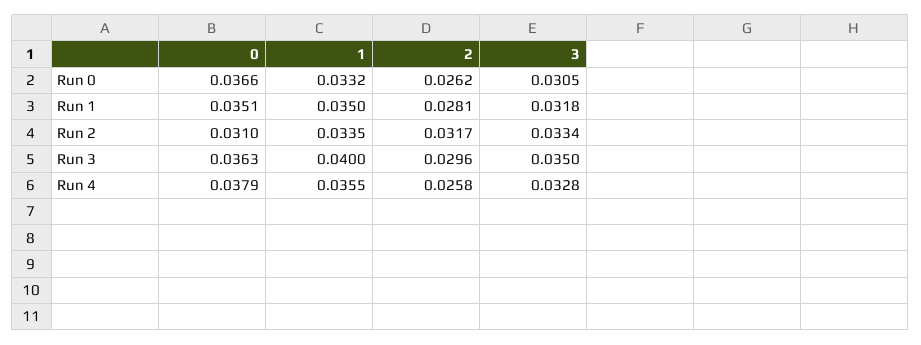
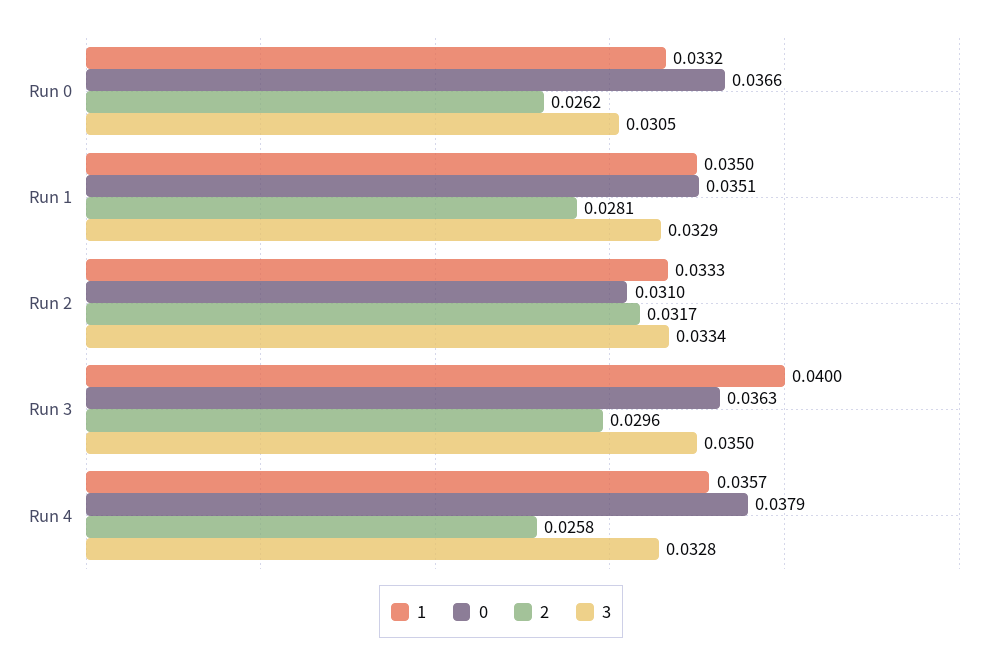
3, Run 1: 0.0318 -> 0.0329
1, Run 2: 0.0335 -> 0.0333
1, Run 4: 0.0355 -> 0.0357

